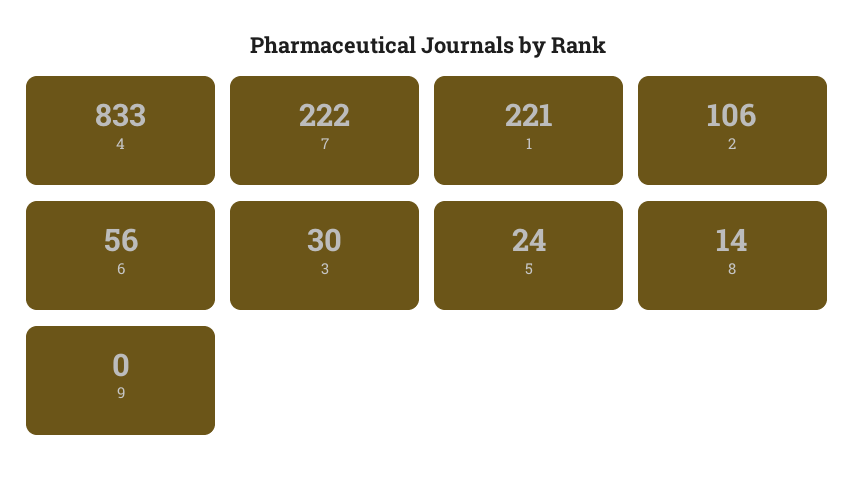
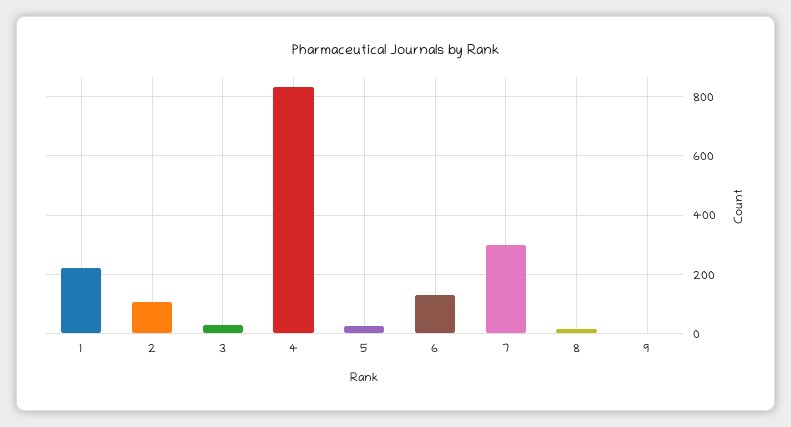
7: 222 -> 300
6: 56 -> 125

